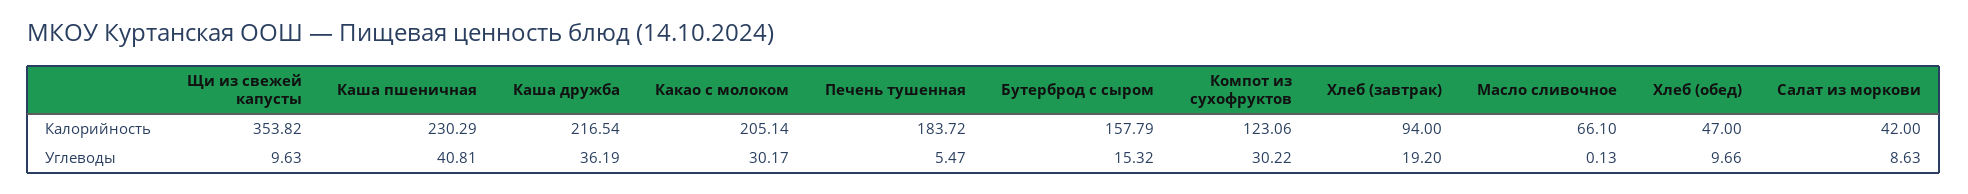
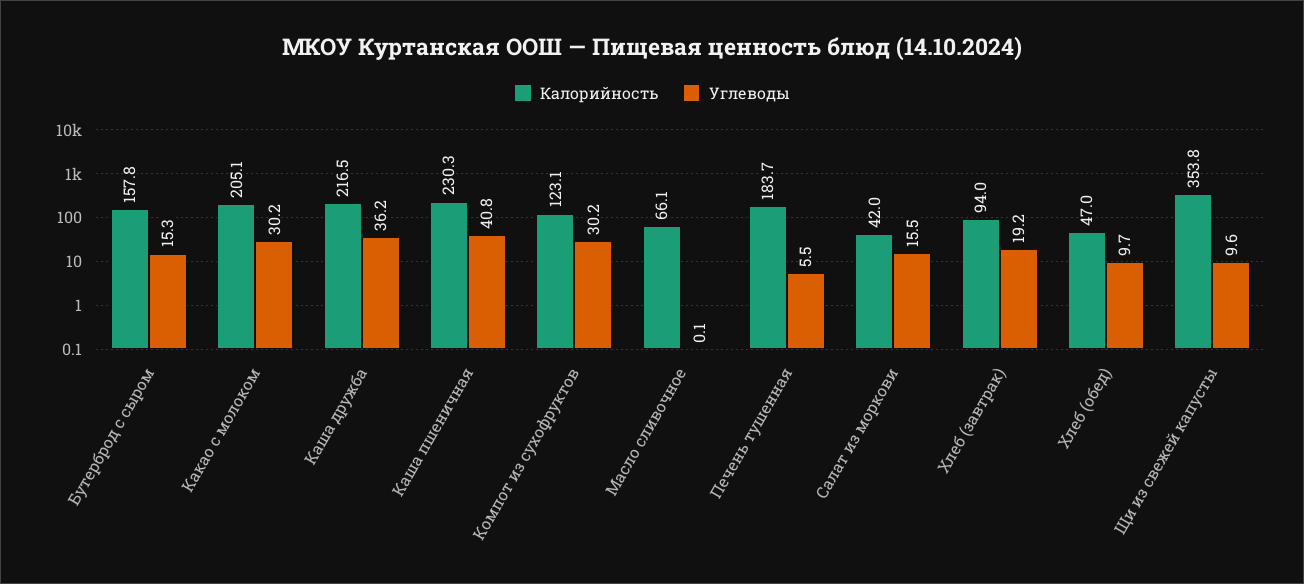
Углеводы, Салат из моркови: 8.63 -> 15.5

